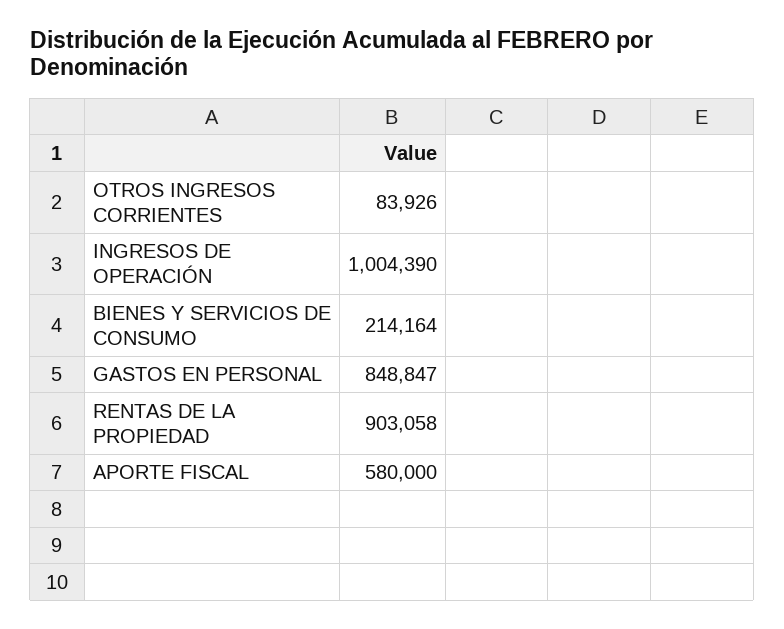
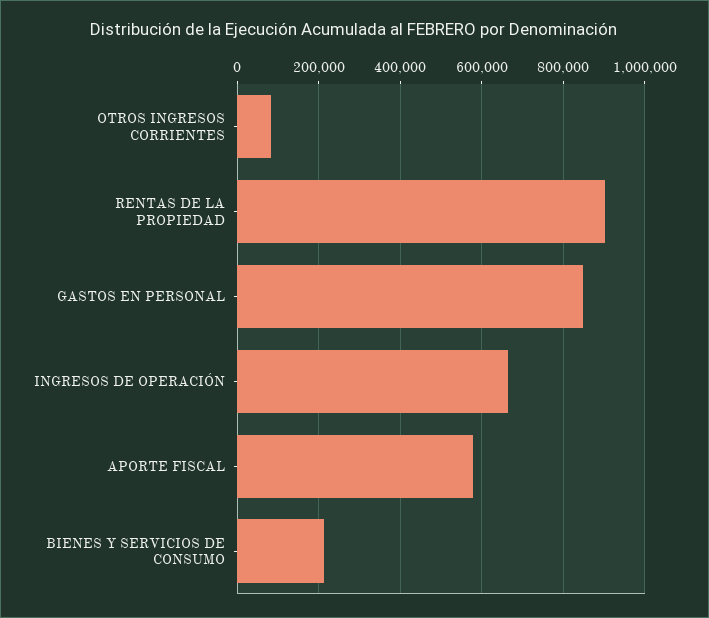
INGRESOS DE OPERACIÓN: 1004390 -> 660000

